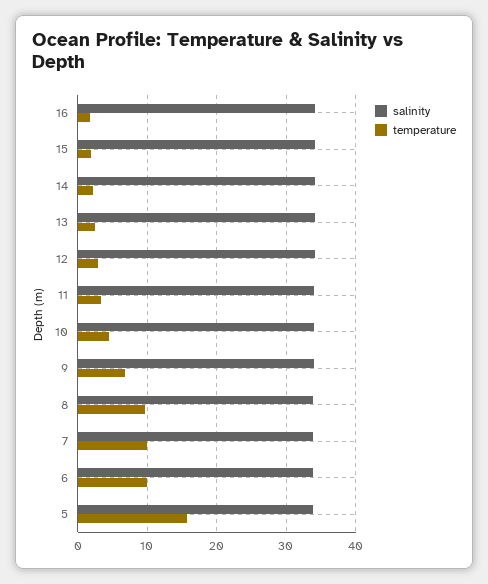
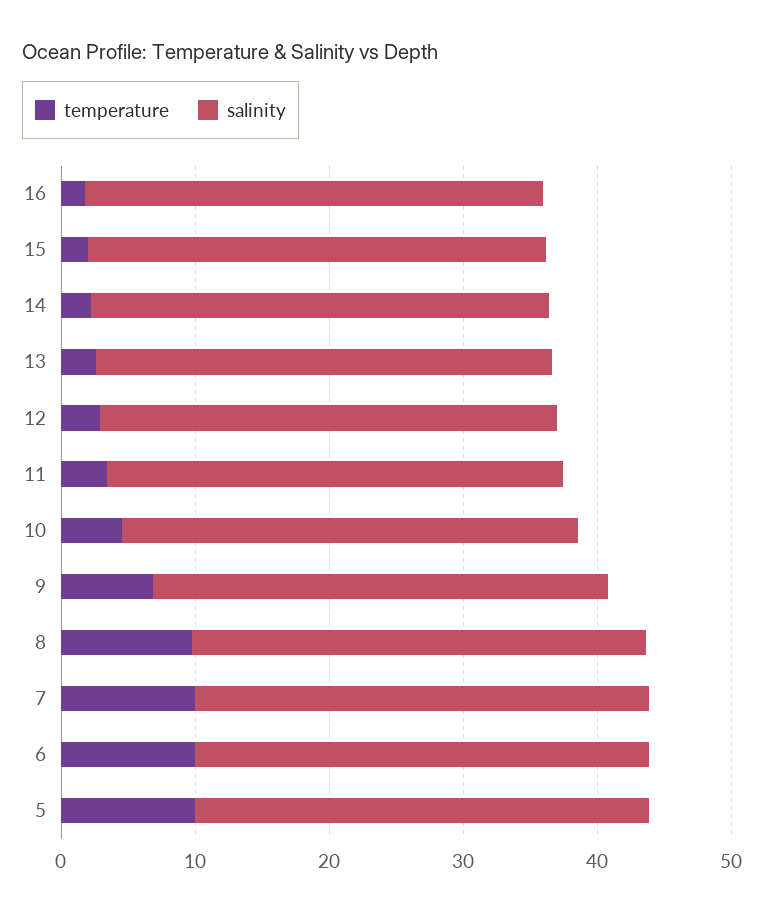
temperature, 5: 16 -> 10

